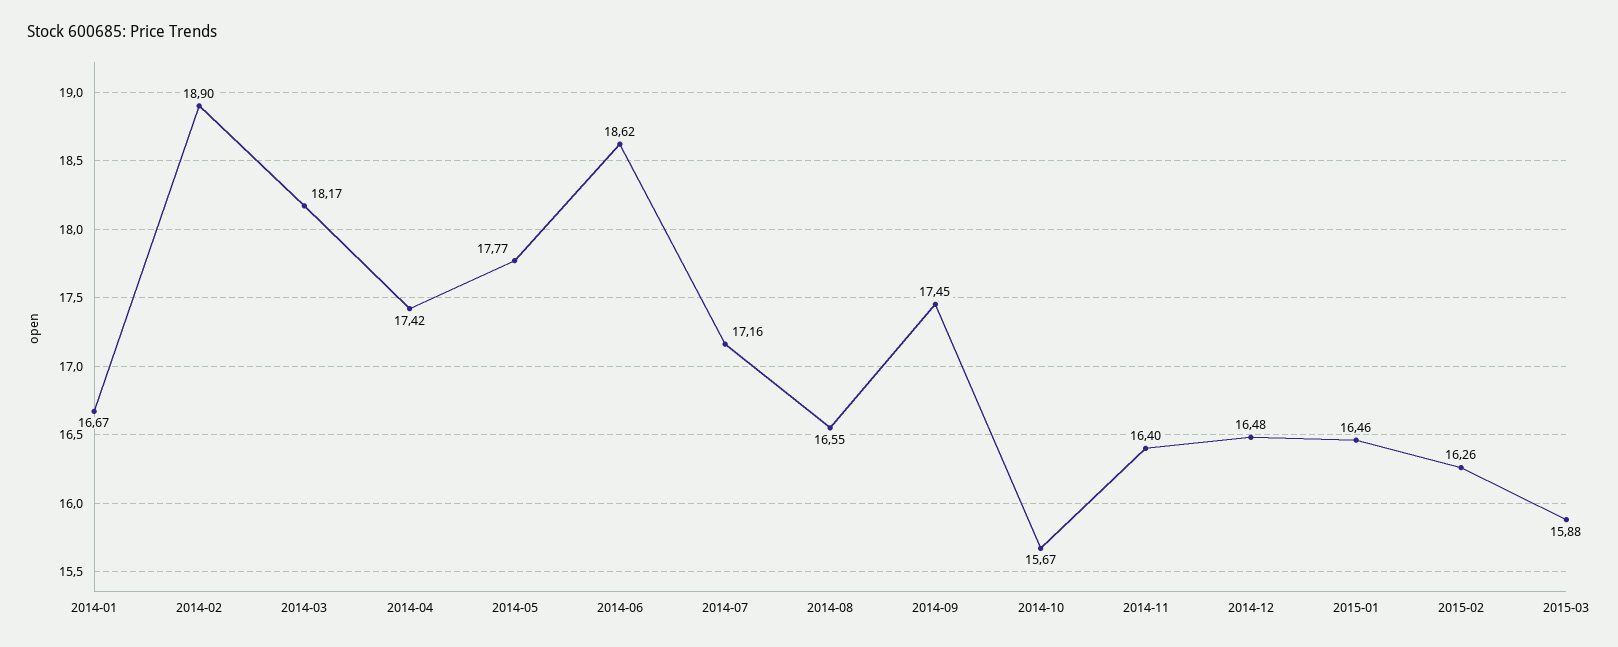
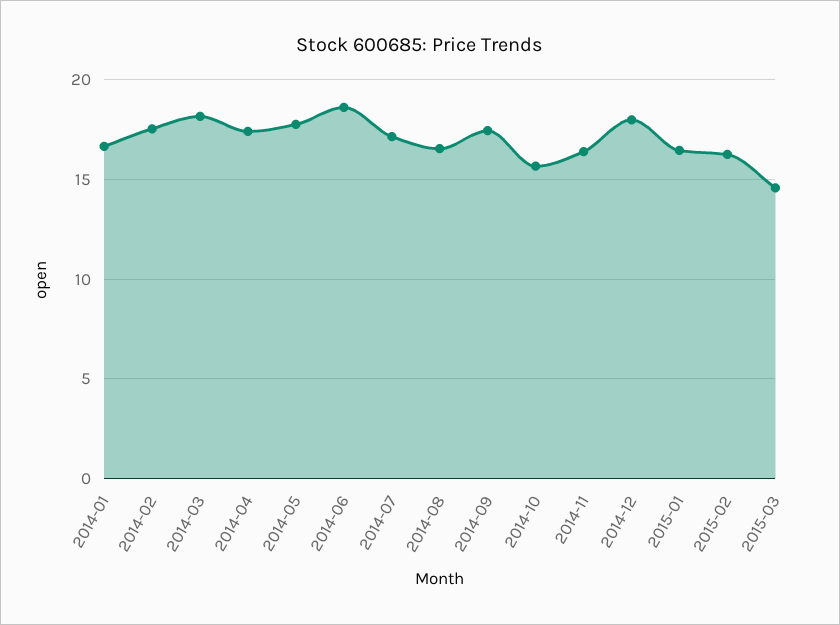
2014-02: 18.9 -> 17.5
2014-12: 16.48 -> 18
2015-03: 15.88 -> 14.5

